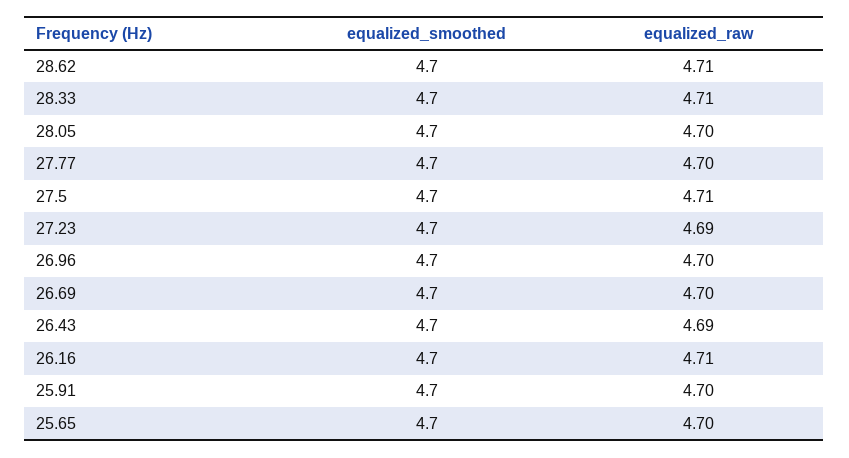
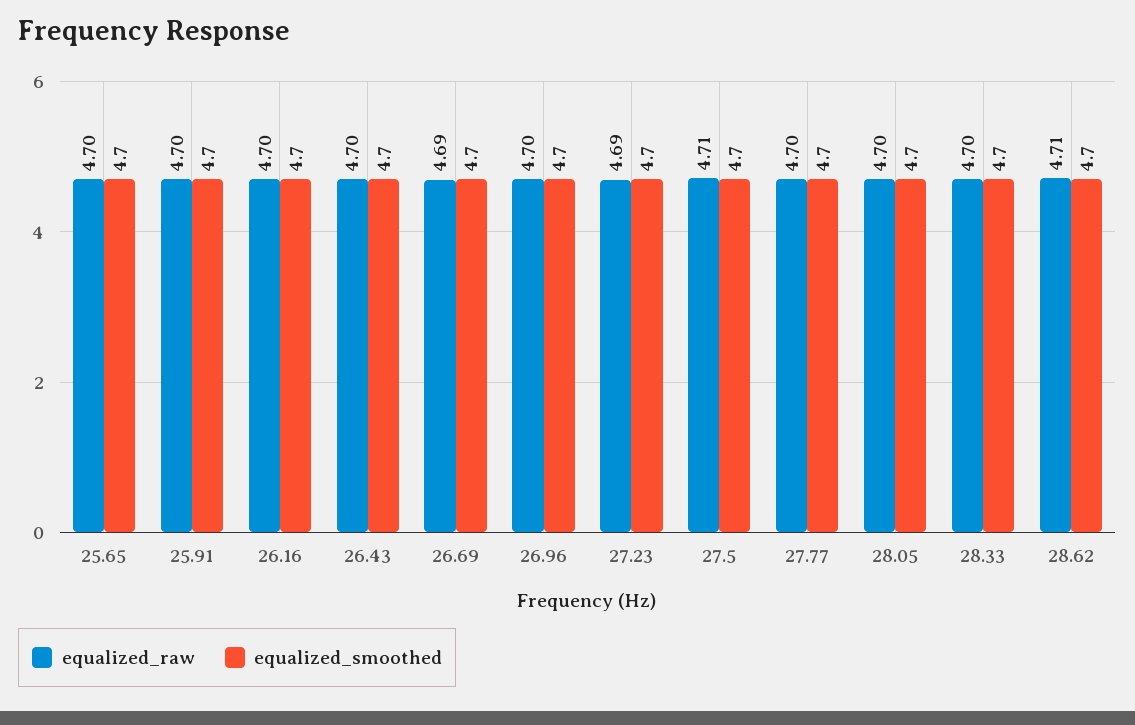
equalized_raw, 28.33: 4.71 -> 4.7
equalized_raw, 26.69: 4.7 -> 4.69
equalized_raw, 26.43: 4.69 -> 4.7
equalized_raw, 26.16: 4.71 -> 4.7

